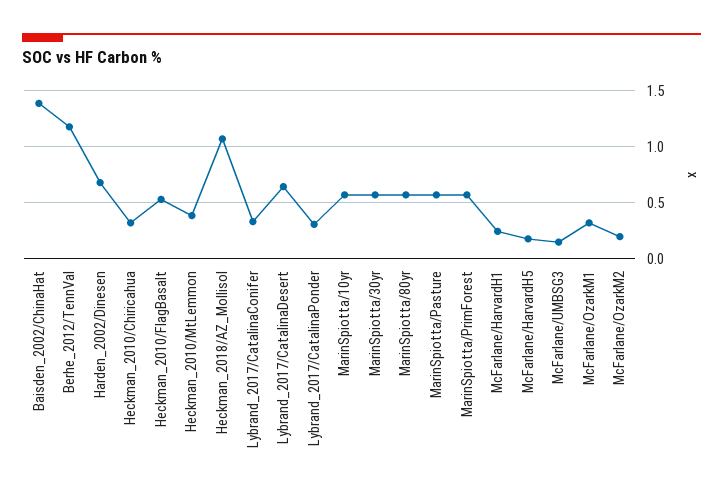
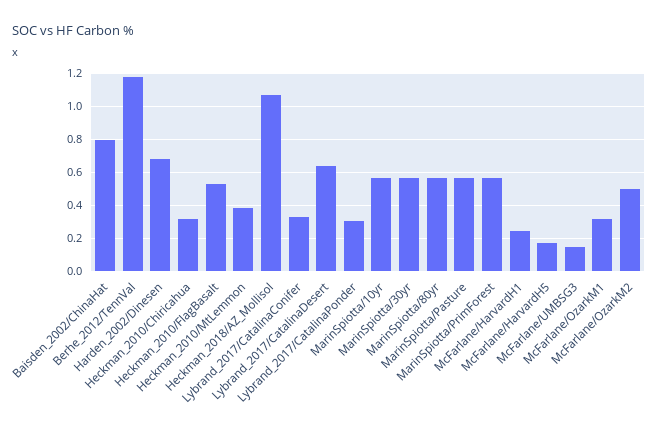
Baisden_2002/ChinaHat: 1.4 -> 0.8
McFarlane/OzarkM2: 0.2 -> 0.5

